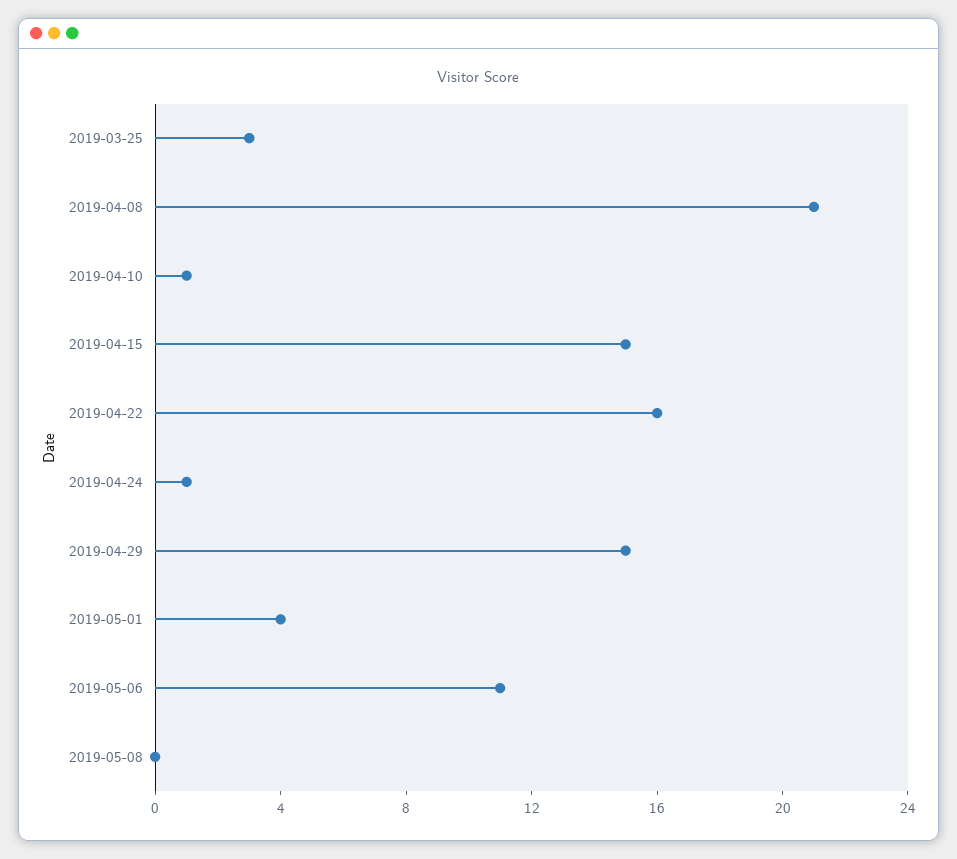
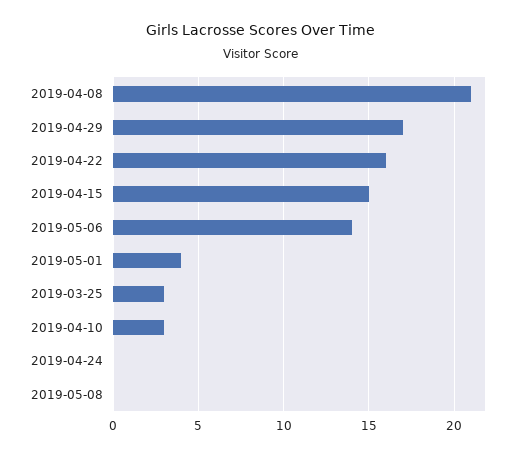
2019-04-10: 1 -> 3
2019-04-24: 1 -> 0
2019-04-29: 15 -> 17
2019-05-06: 11 -> 14

